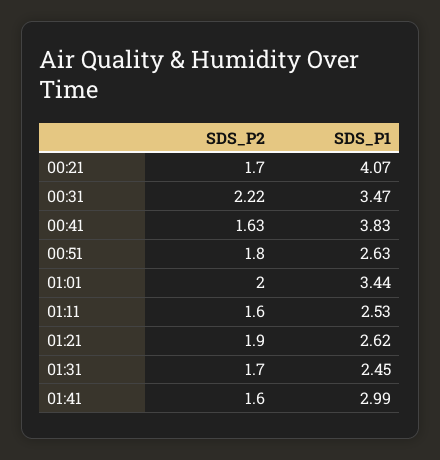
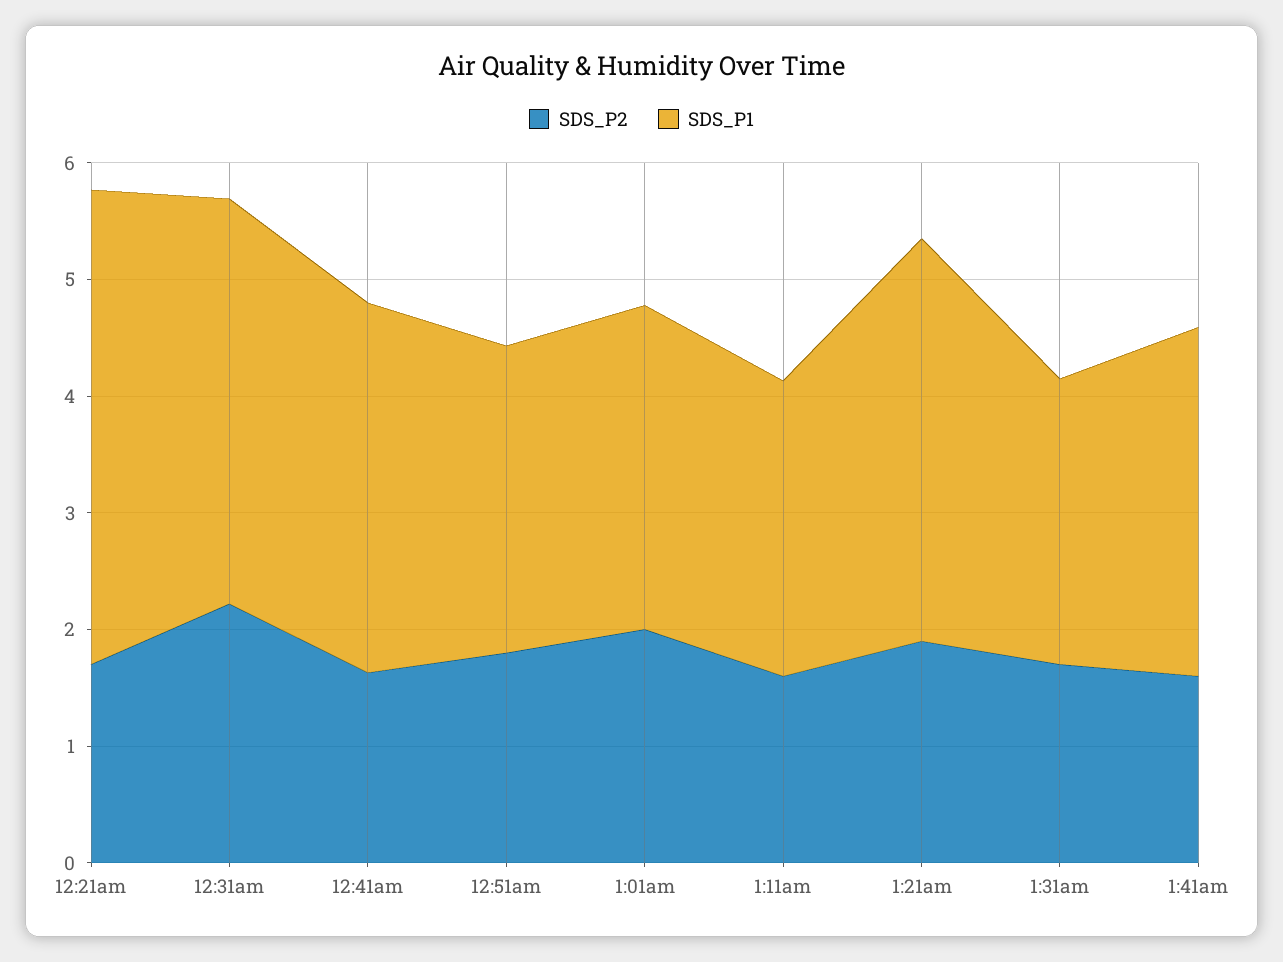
SDS_P1, 00:41: 3.83 -> 3.2
SDS_P1, 01:01: 3.44 -> 2.8
SDS_P1, 01:21: 2.62 -> 3.4

